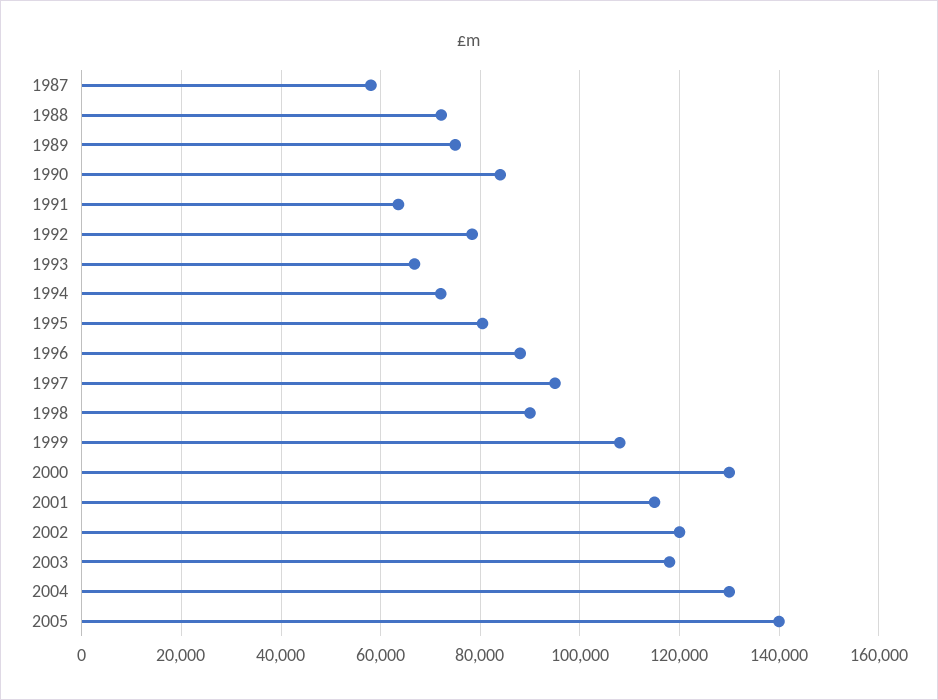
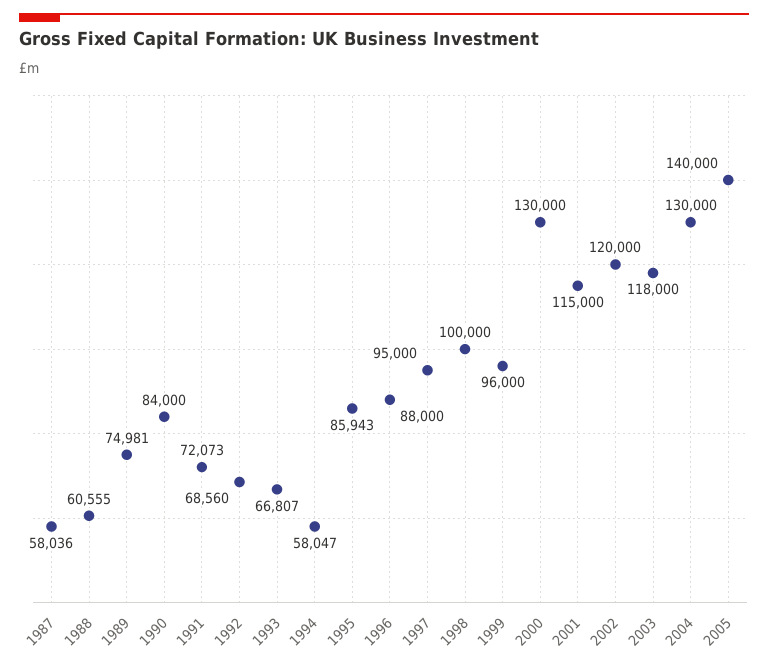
1988: 72000 -> 60555
1991: 64000 -> 72073
1992: 78000 -> 68560
1994: 72000 -> 58047
1995: 80000 -> 85943
1998: 90000 -> 100000
1999: 108000 -> 96000

